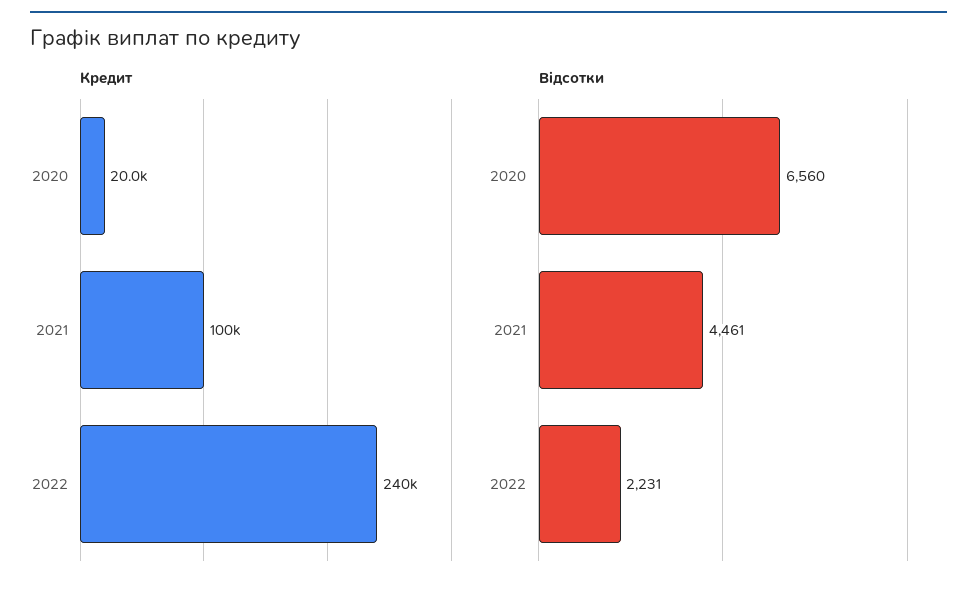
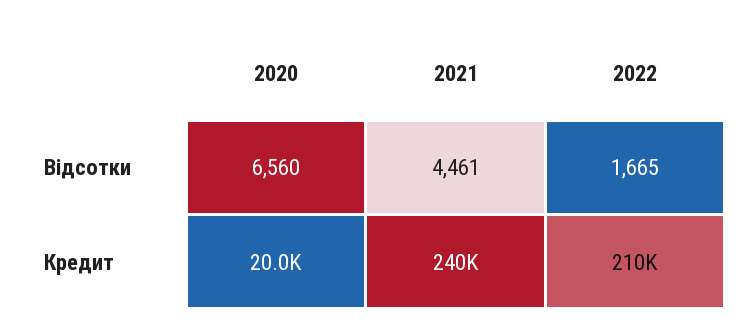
Кредит, 2021: 100000 -> 240000
Кредит, 2022: 240000 -> 210000
Відсотки, 2022: 2231 -> 1665

